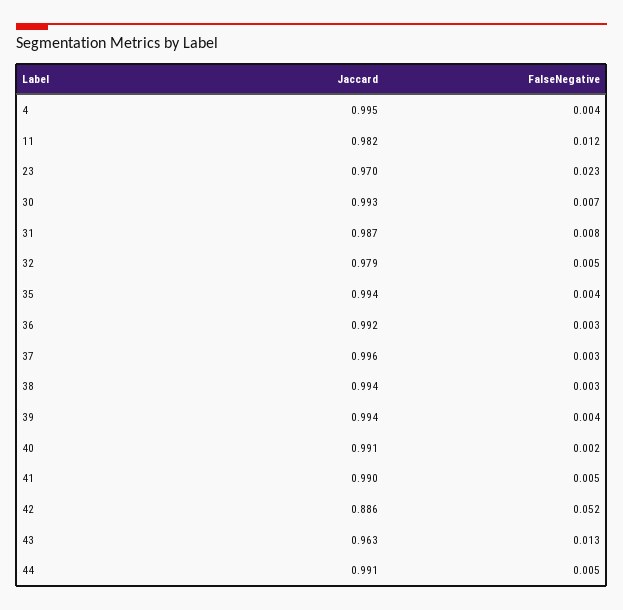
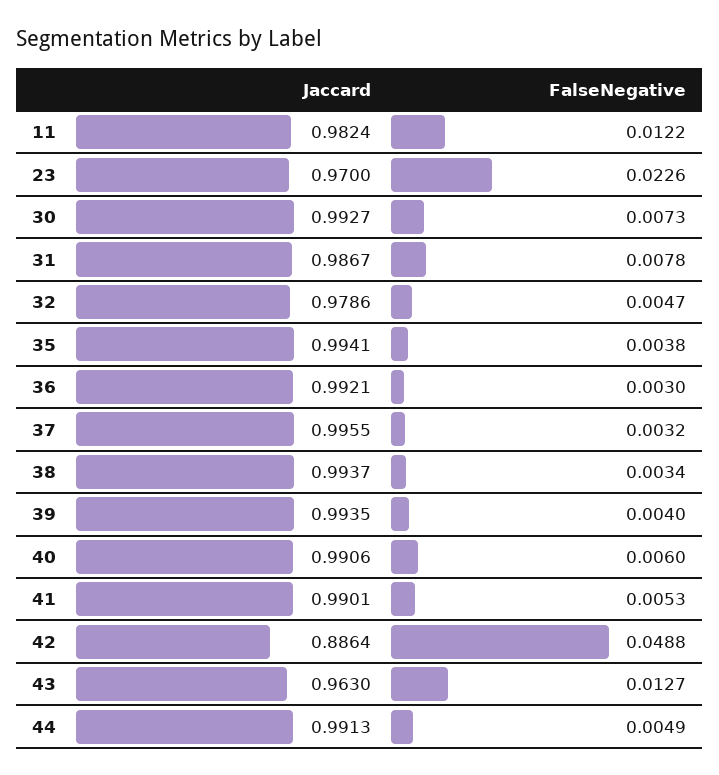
Jaccard, 4: 0.995 -> none
FalseNegative, 4: 0.004 -> none
FalseNegative, 40: 0.002 -> 0.006
FalseNegative, 42: 0.052 -> 0.0488

